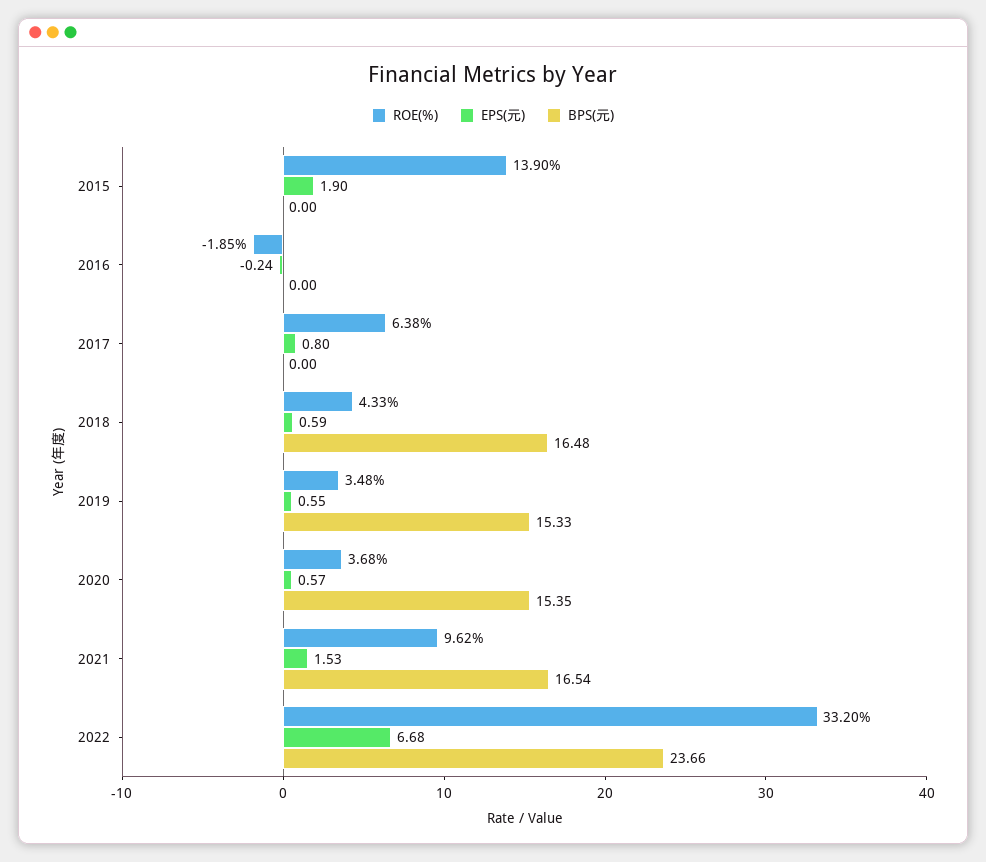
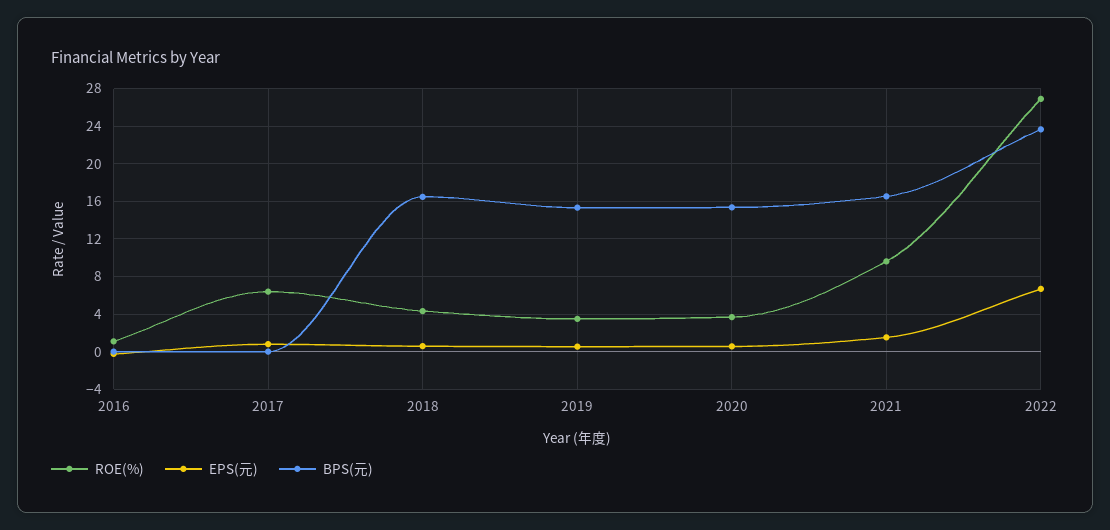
ROE(%), 2015: 13.9 -> none
EPS(元), 2015: 1.9 -> none
BPS(元), 2015: 0 -> none
ROE(%), 2016: -1.85 -> 1
ROE(%), 2022: 33.2 -> 27

